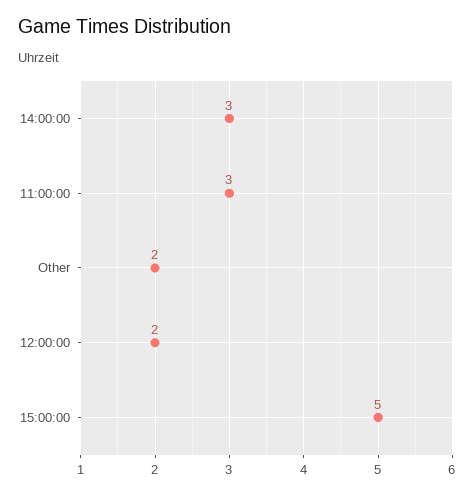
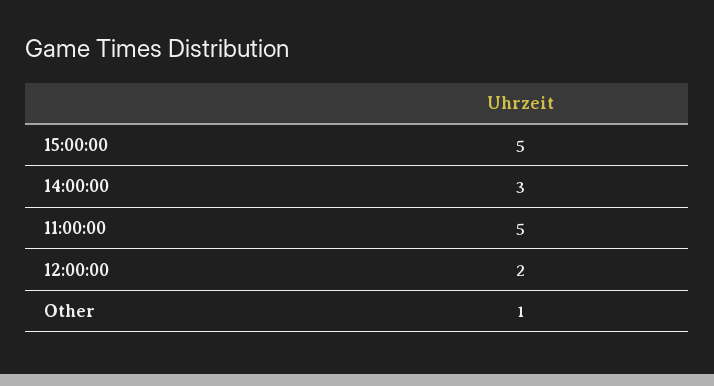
11:00:00: 3 -> 5
Other: 2 -> 1

